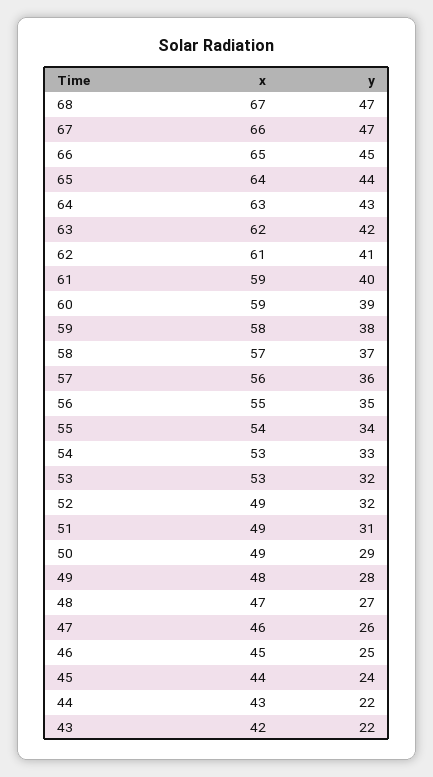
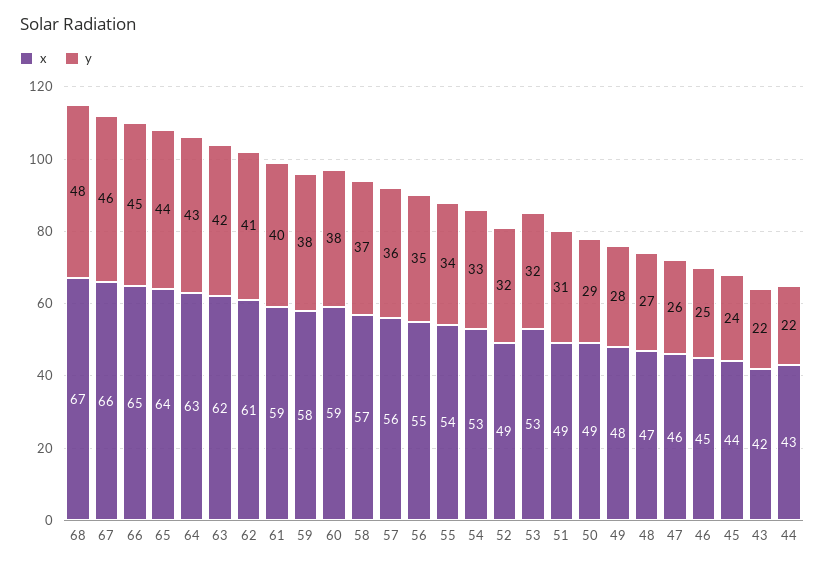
y, 68: 47 -> 48
y, 67: 47 -> 46
y, 60: 39 -> 38

